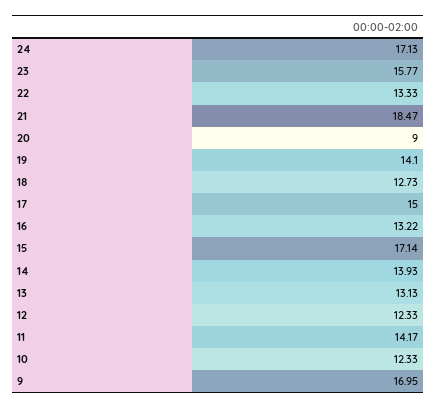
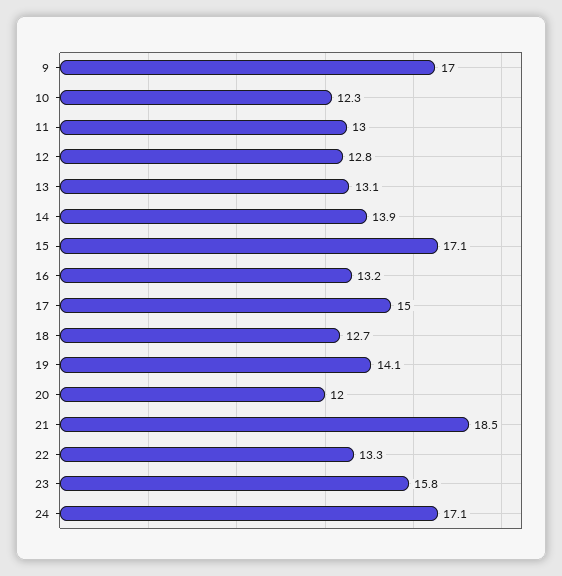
20: 9 -> 12
12: 12.33 -> 12.8
11: 14.17 -> 13

